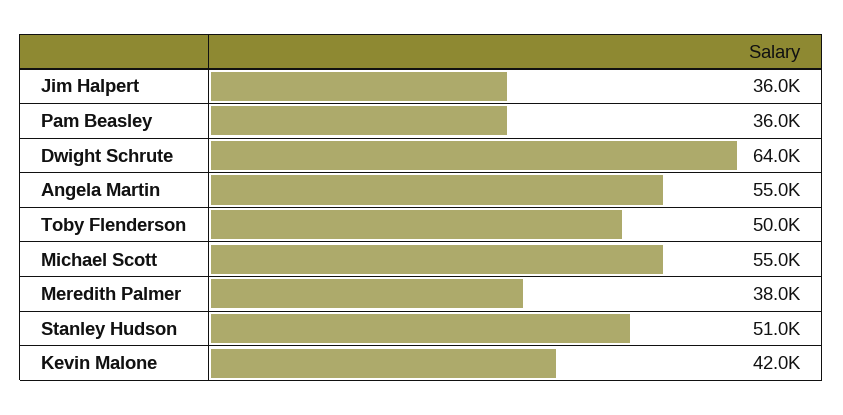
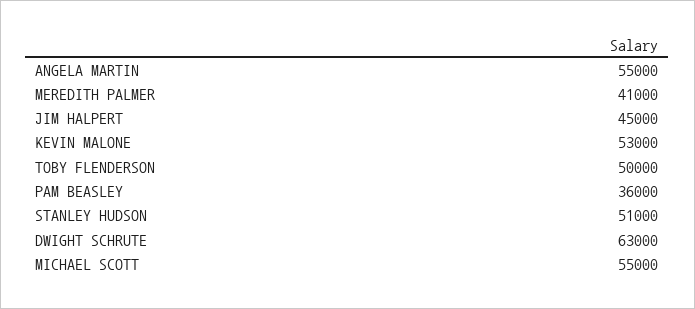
Jim Halpert: 36000 -> 45000
Dwight Schrute: 64000 -> 63000
Meredith Palmer: 38000 -> 41000
Kevin Malone: 42000 -> 53000

